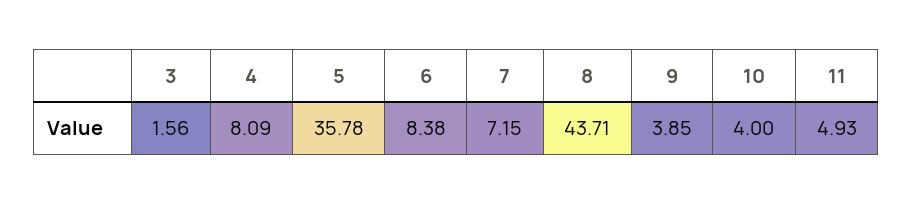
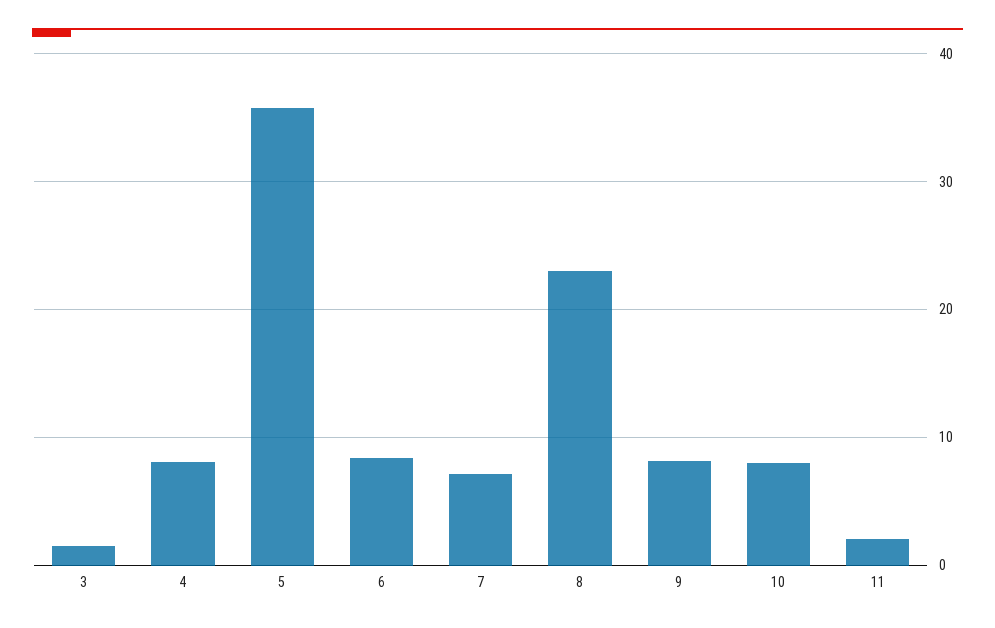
8: 43.71 -> 23
9: 3.85 -> 8
10: 4 -> 8
11: 4.93 -> 2

